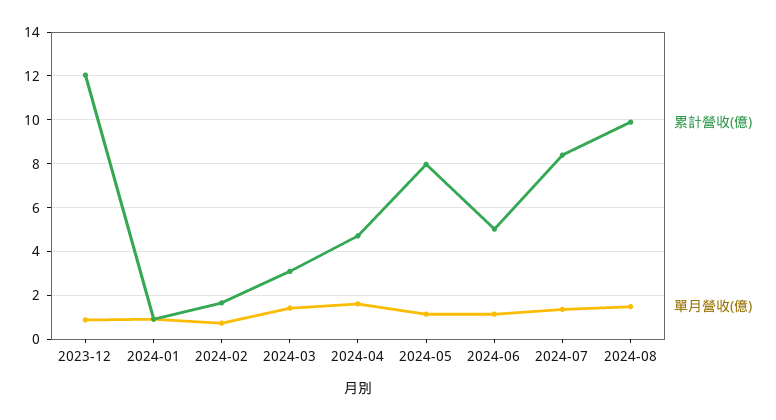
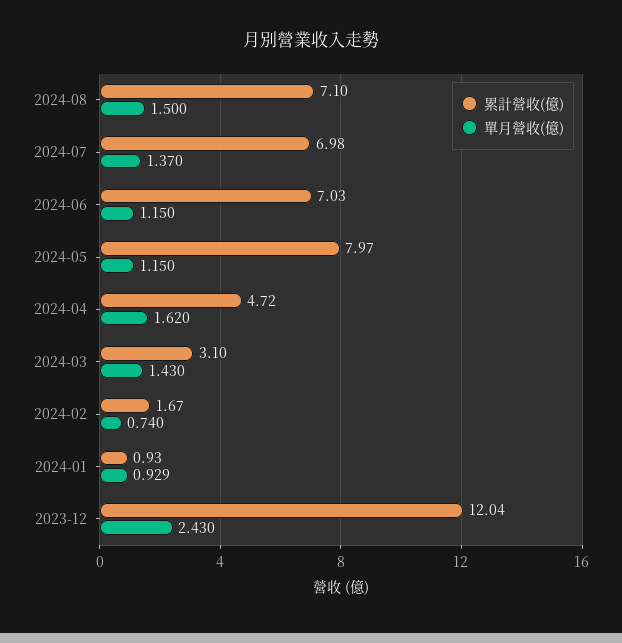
單月營收(億), 2023-12: 1 -> 2.43
累計營收(億), 2024-06: 5 -> 7.03
累計營收(億), 2024-07: 8.5 -> 6.98
累計營收(億), 2024-08: 10 -> 7.1

